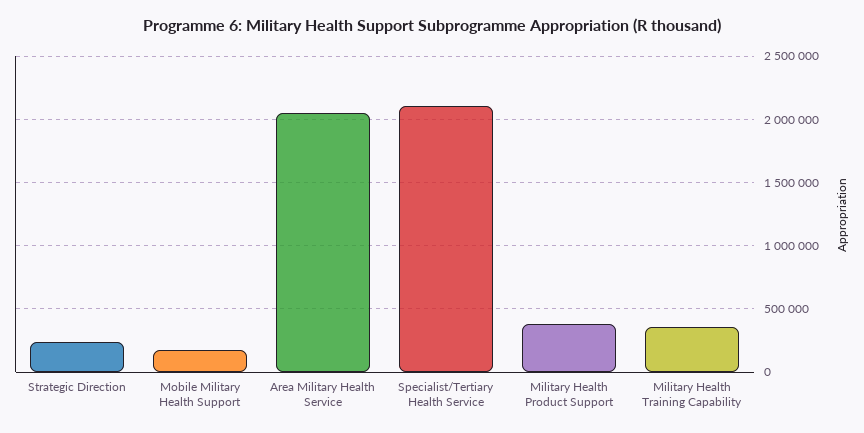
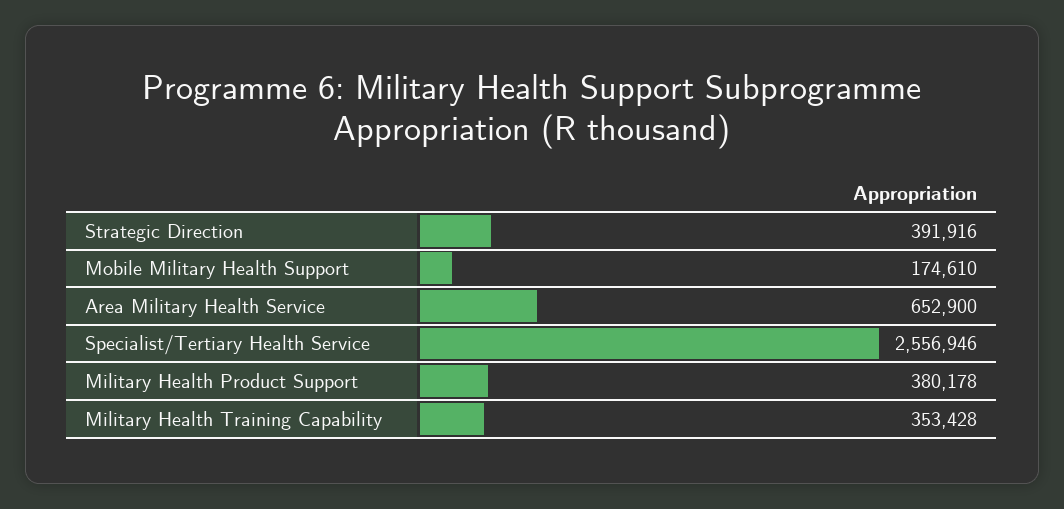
Strategic Direction: 250000 -> 391916
Area Military Health Service: 2050000 -> 652900
Specialist/Tertiary Health Service: 2100000 -> 2556946

